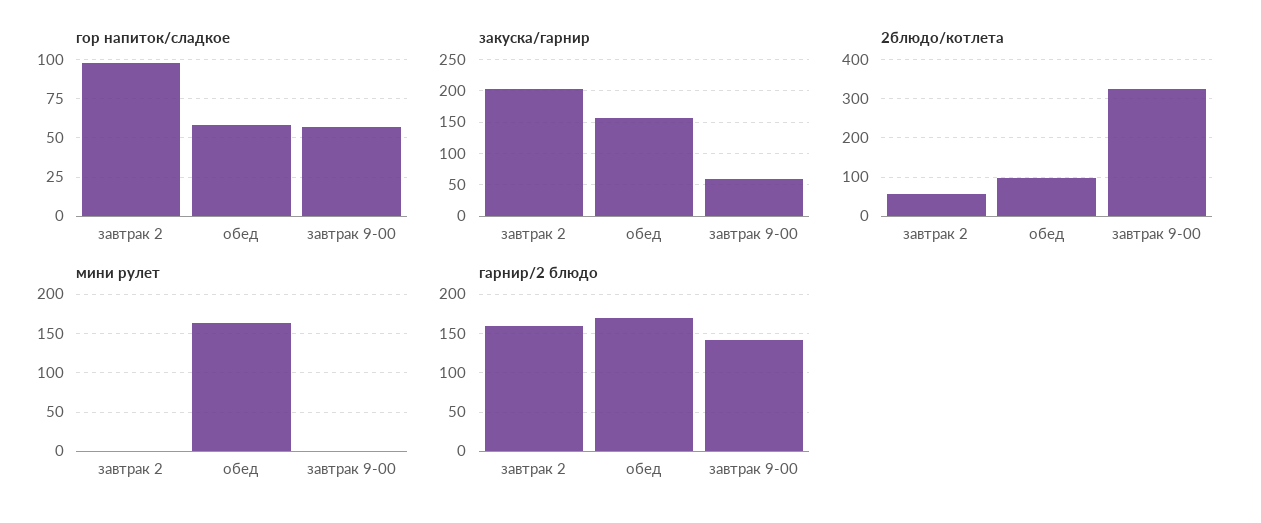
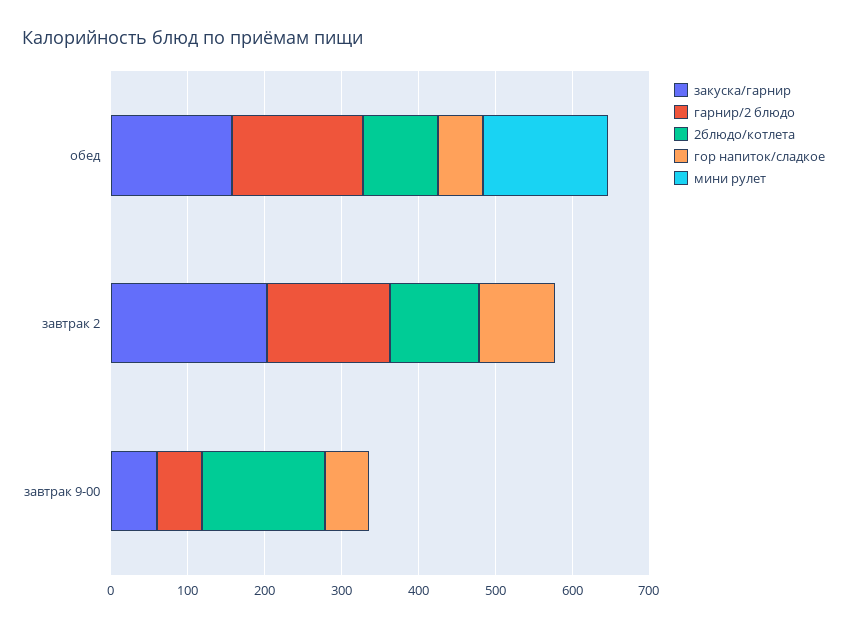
2блюдо/котлета, завтрак 2: 60 -> 120
2блюдо/котлета, завтрак 9-00: 320 -> 160
гарнир/2 блюдо, завтрак 9-00: 140 -> 60

